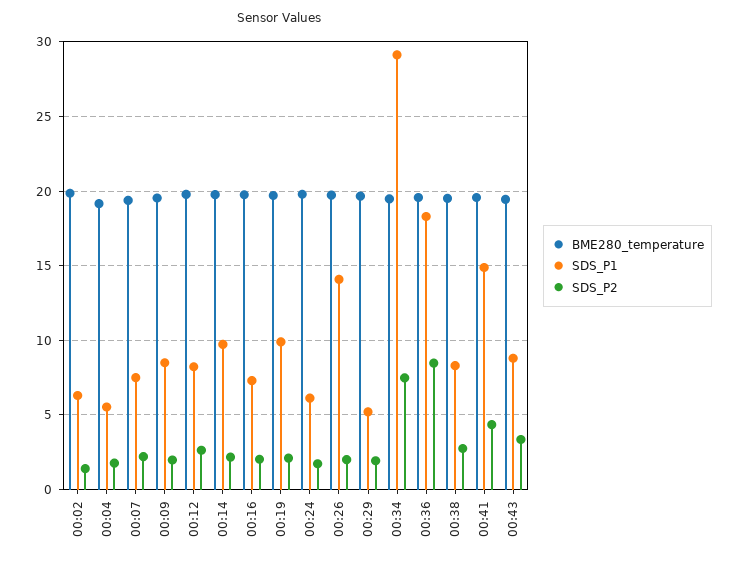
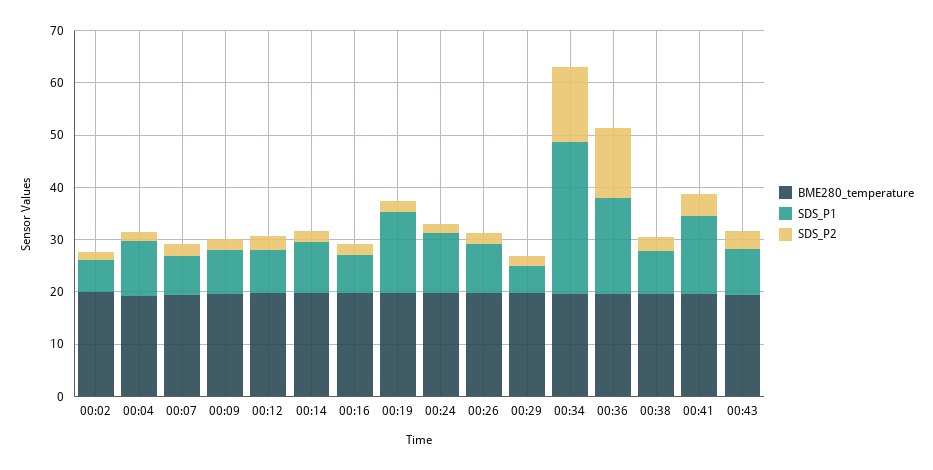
SDS_P1, 00:04: 5.5 -> 10
SDS_P1, 00:19: 10 -> 16
SDS_P1, 00:24: 6 -> 12
SDS_P1, 00:26: 14 -> 10
SDS_P2, 00:34: 7.5 -> 14
SDS_P2, 00:36: 8.5 -> 14

